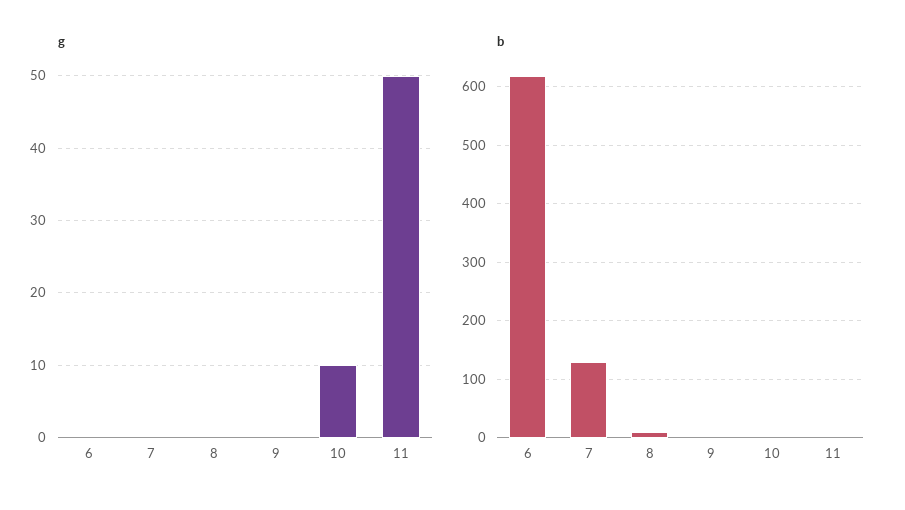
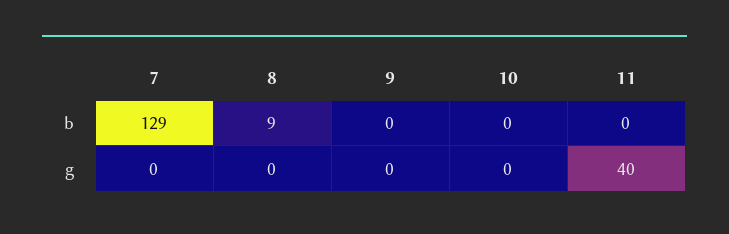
g, 6: 0 -> none
g, 10: 10 -> 0
g, 11: 50 -> 40
b, 6: 620 -> none

